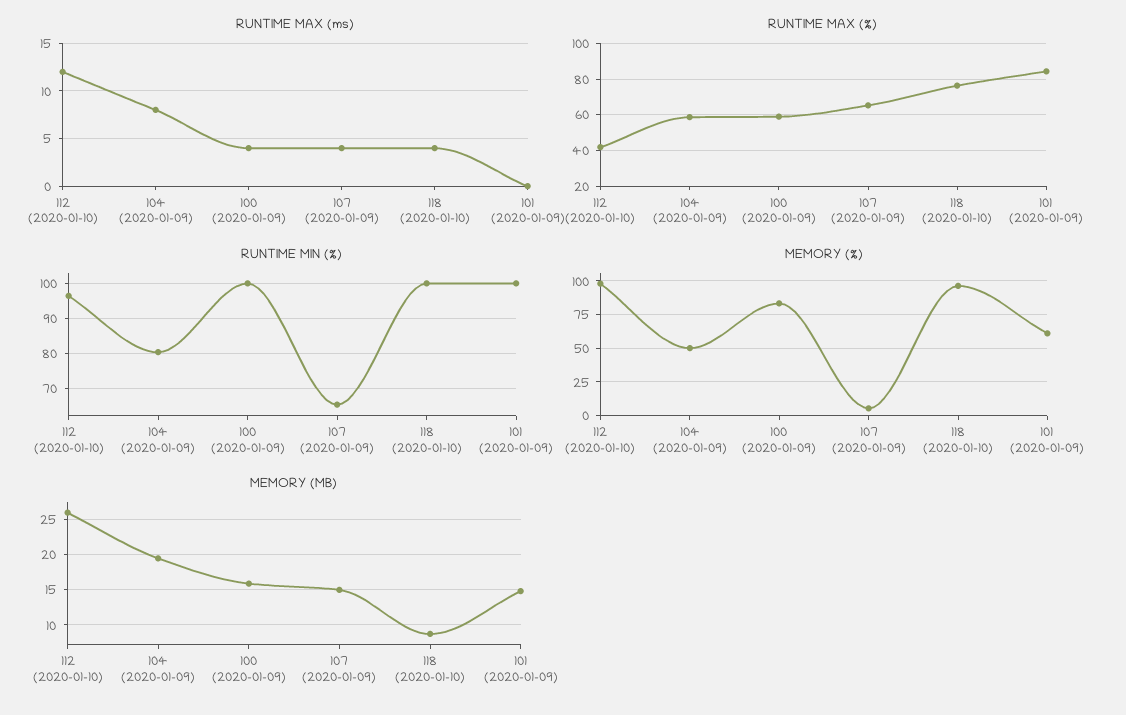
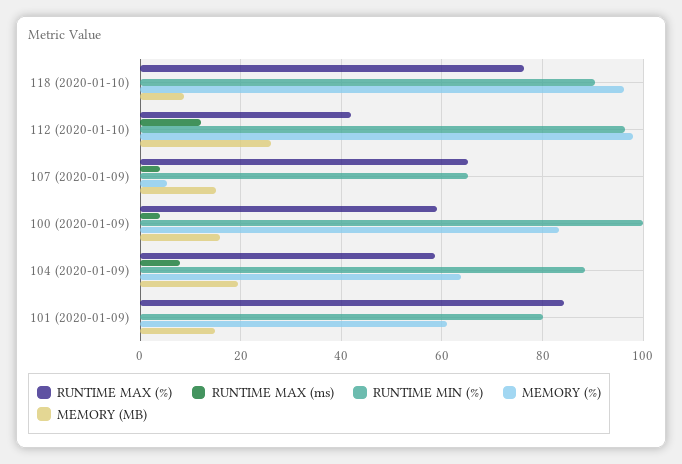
RUNTIME MAX (ms), 118 (2020-01-10): 4 -> 0
RUNTIME MIN (%), 104 (2020-01-09): 80 -> 88
RUNTIME MIN (%), 118 (2020-01-10): 100 -> 90
RUNTIME MIN (%), 101 (2020-01-09): 100 -> 80
MEMORY (%), 104 (2020-01-09): 50 -> 64

